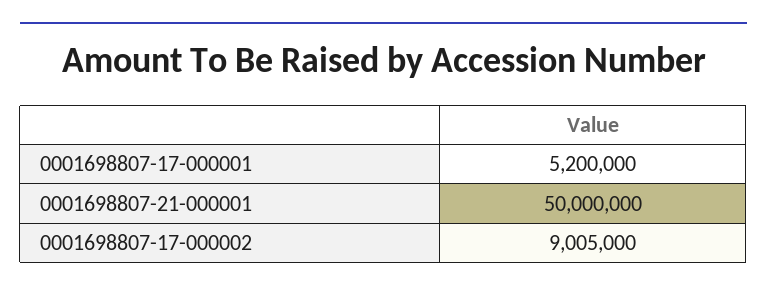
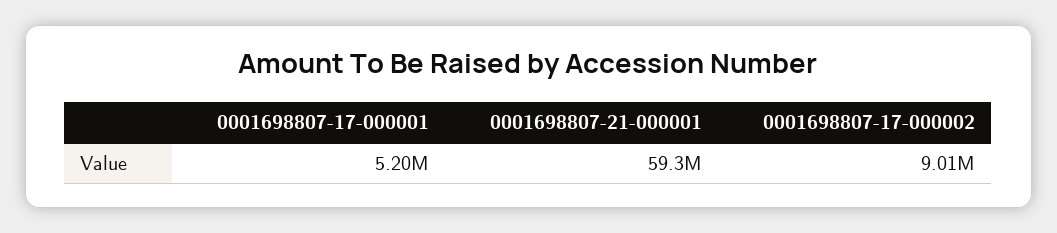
0001698807-21-000001: 50000000 -> 59300000

